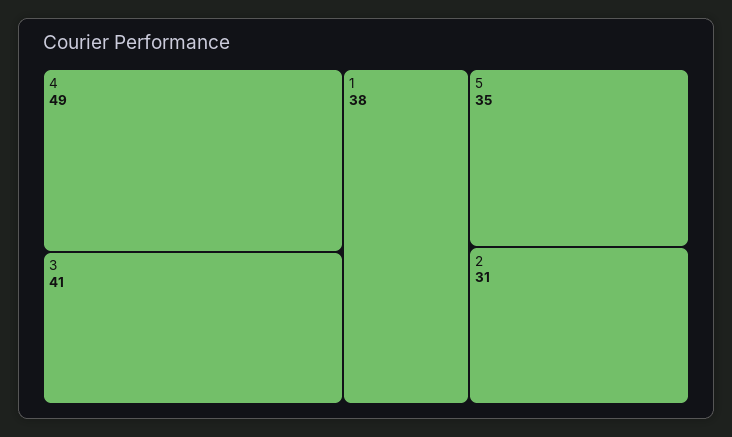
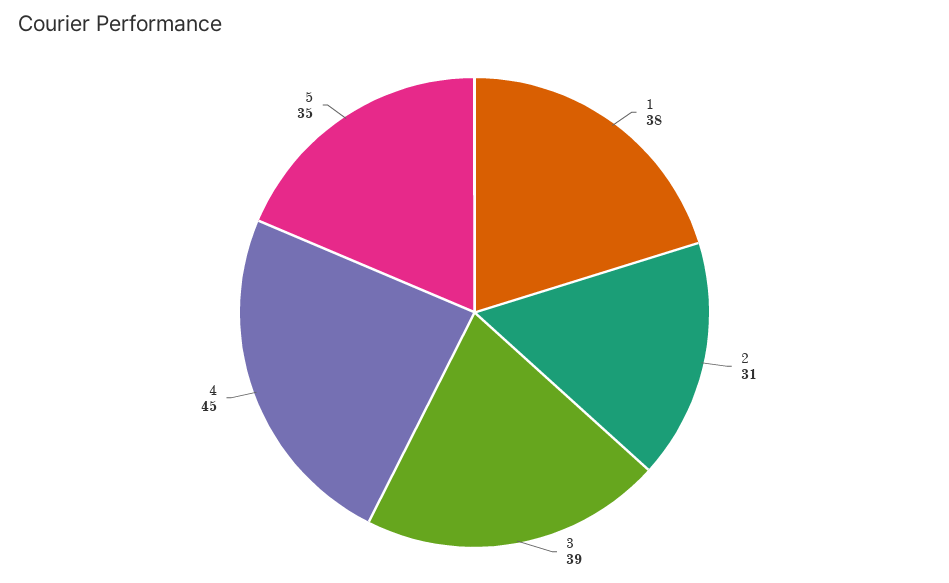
4: 49 -> 45
3: 41 -> 39

